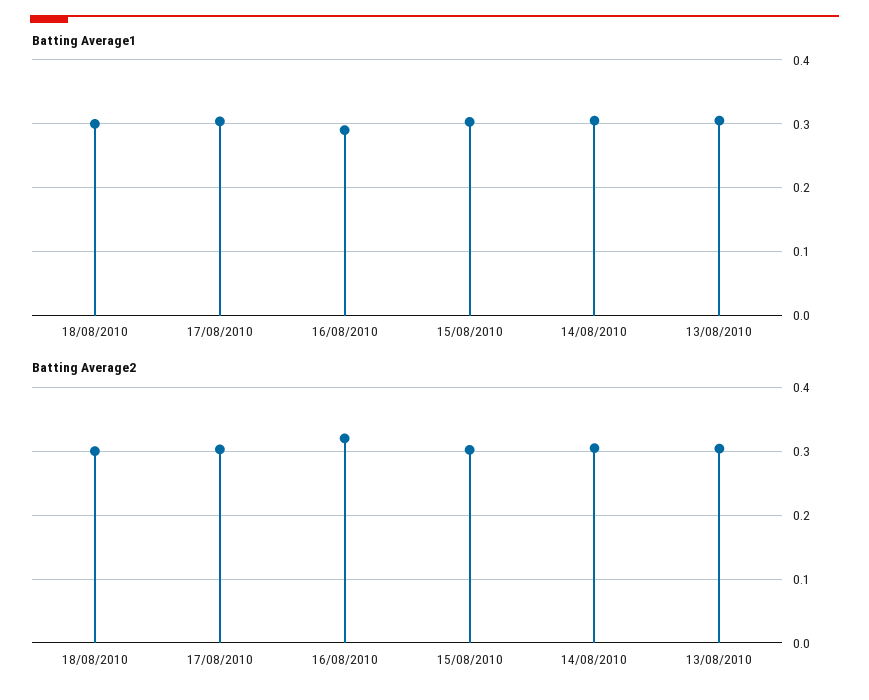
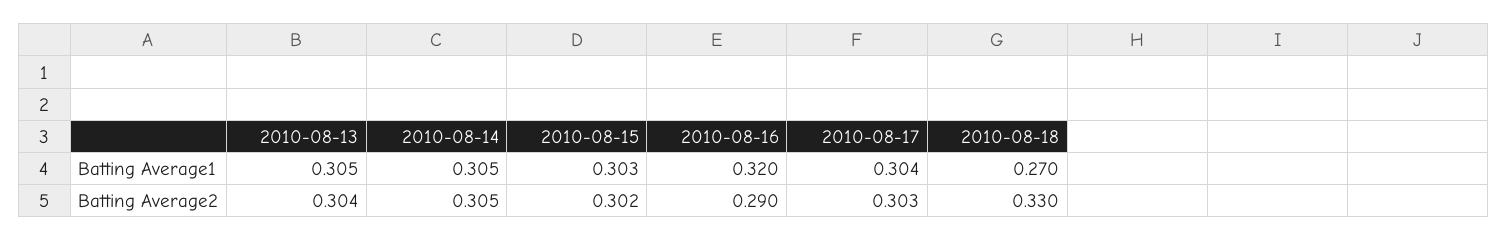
Batting Average1, 18/08/2010: 0.3 -> 0.27
Batting Average1, 16/08/2010: 0.29 -> 0.32
Batting Average2, 18/08/2010: 0.3 -> 0.33
Batting Average2, 16/08/2010: 0.32 -> 0.29

